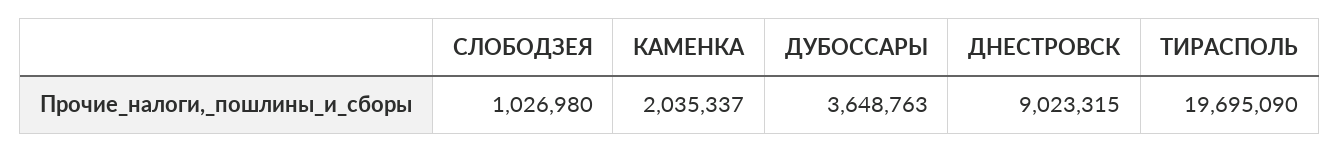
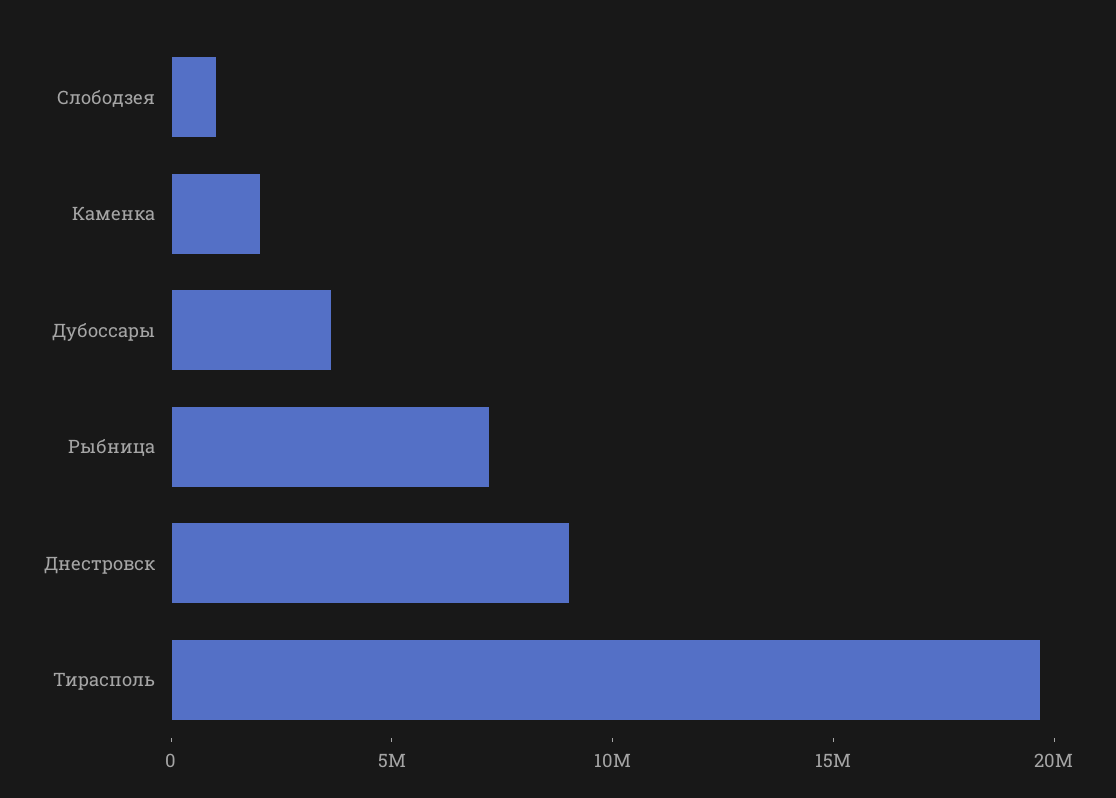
Рыбница: none -> 7000000

